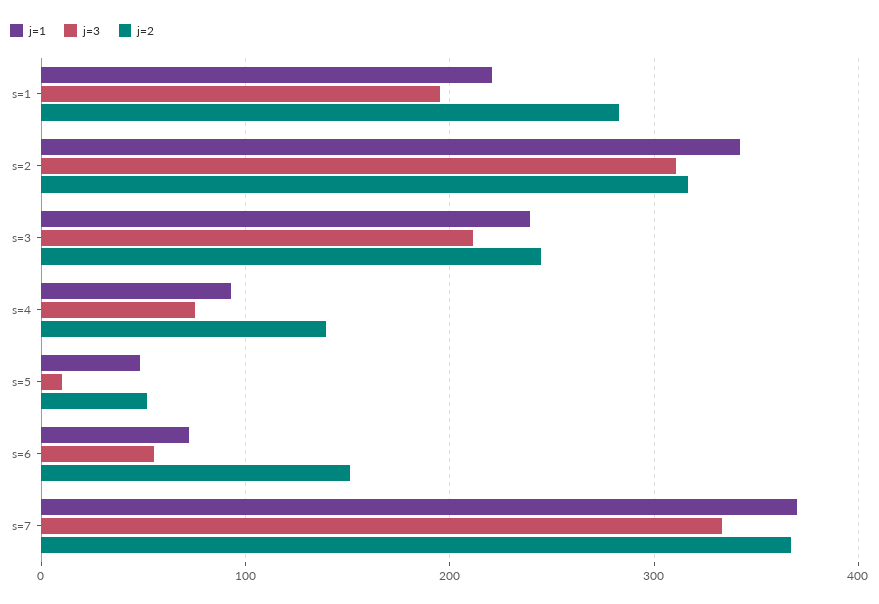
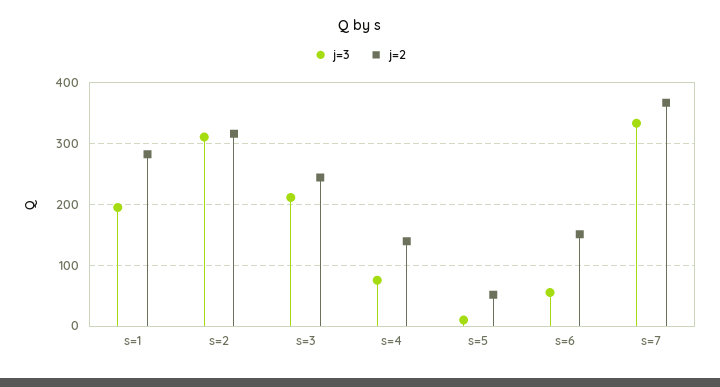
j=1, s=1: 220 -> none
j=1, s=2: 340 -> none
j=1, s=3: 240 -> none
j=1, s=4: 90 -> none
j=1, s=5: 50 -> none
j=1, s=6: 70 -> none
j=1, s=7: 370 -> none

